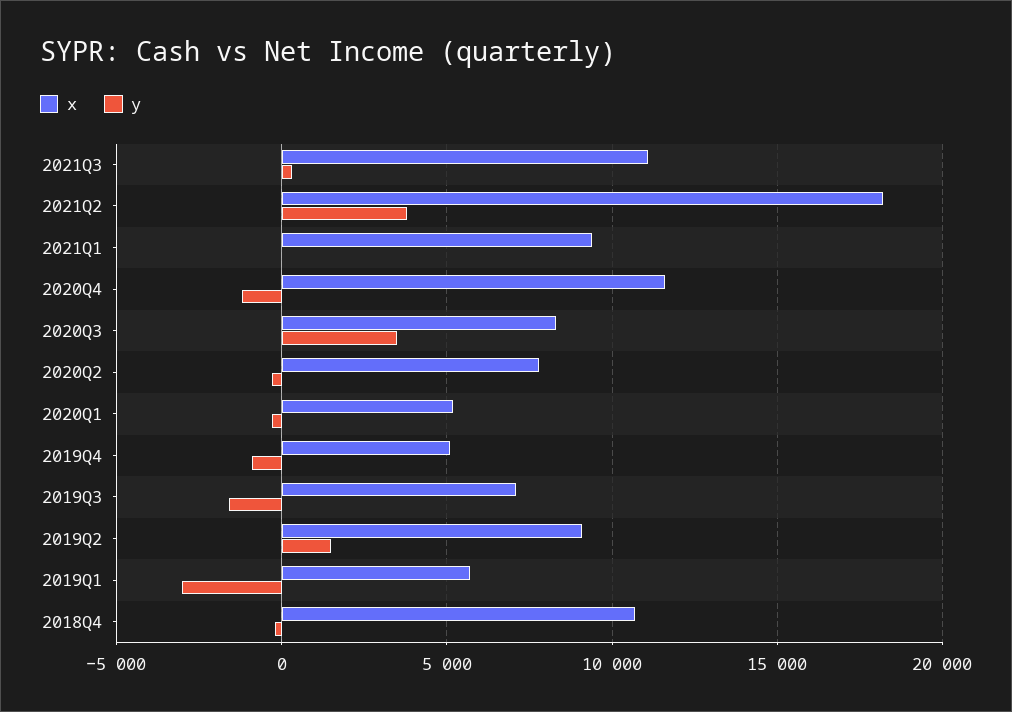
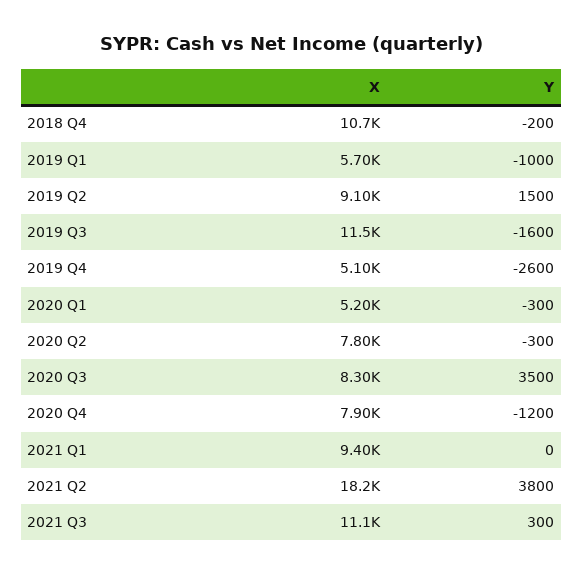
x, 2020Q4: 11500 -> 7900
y, 2019Q4: -1000 -> -2600
x, 2019Q3: 7000 -> 11500
y, 2019Q1: -3000 -> -1000

